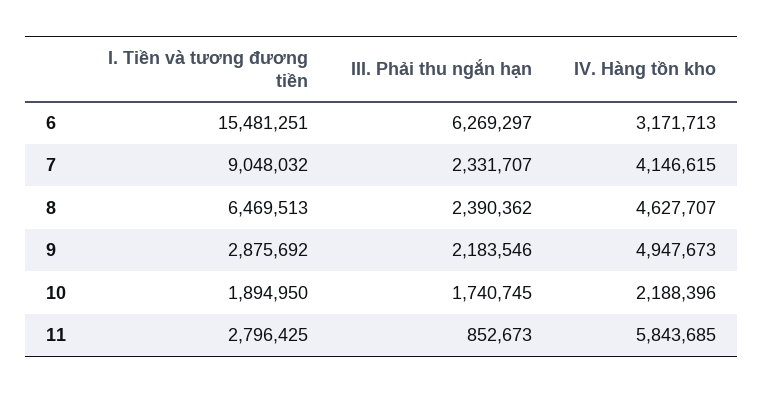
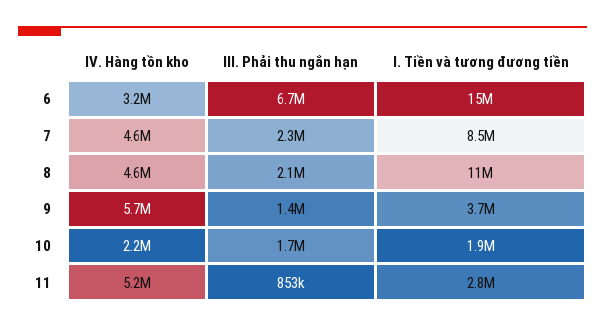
III. Phải thu ngắn hạn, 6: 6269297 -> 6700000
I. Tiền và tương đương tiền, 7: 9048032 -> 8500000
IV. Hàng tồn kho, 7: 4146615 -> 4600000
I. Tiền và tương đương tiền, 8: 6469513 -> 11000000
III. Phải thu ngắn hạn, 8: 2390362 -> 2100000
I. Tiền và tương đương tiền, 9: 2875692 -> 3700000
III. Phải thu ngắn hạn, 9: 2183546 -> 1400000
IV. Hàng tồn kho, 9: 4947673 -> 5700000
IV. Hàng tồn kho, 11: 5843685 -> 5200000

